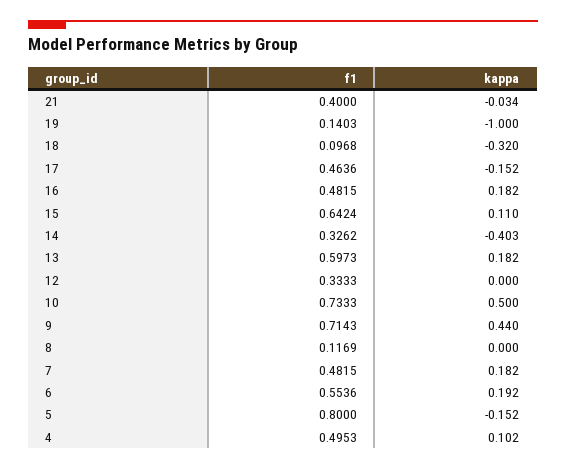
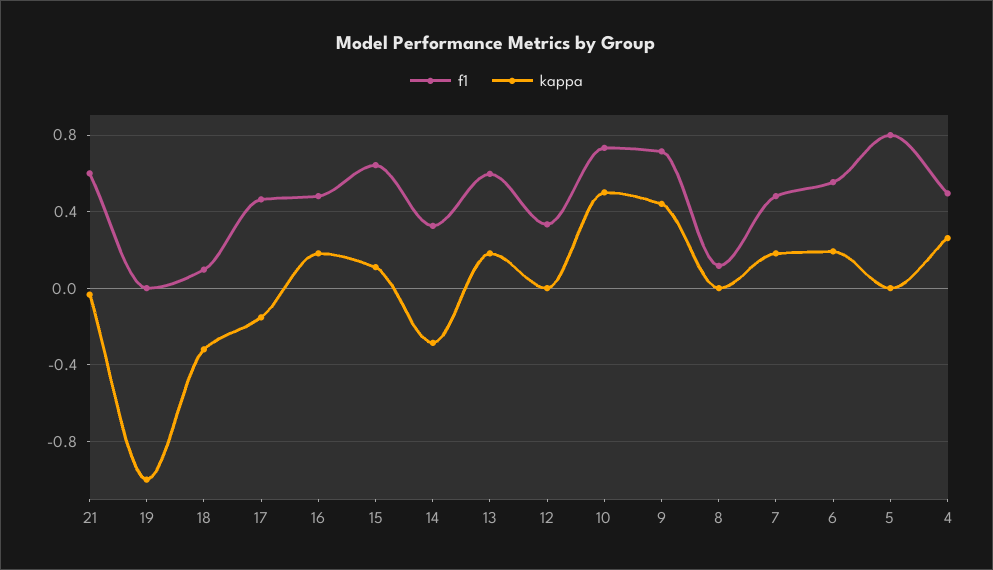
f1, 21: 0.4 -> 0.6
f1, 19: 0.1403 -> 0
kappa, 14: -0.403 -> -0.3
kappa, 5: -0.152 -> 0
kappa, 4: 0.102 -> 0.25

